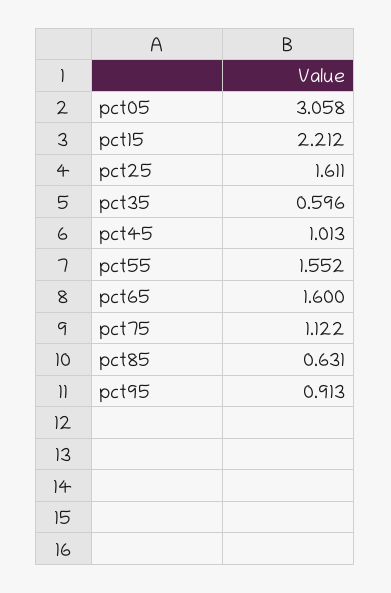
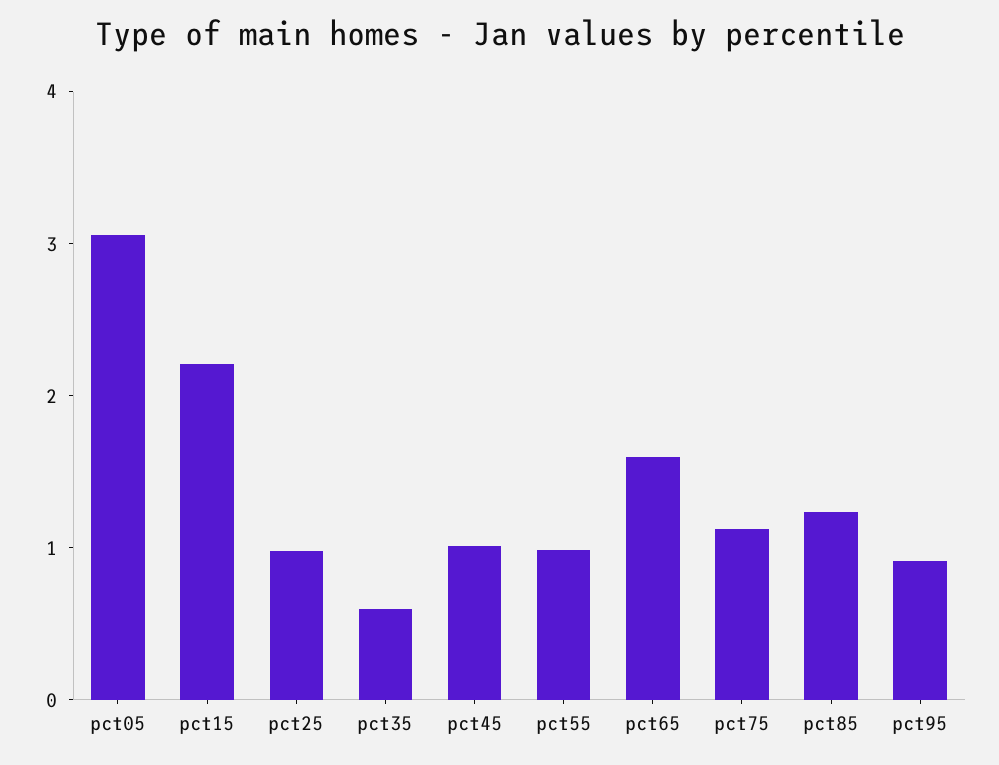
pct25: 1.611 -> 1
pct55: 1.552 -> 1
pct85: 0.631 -> 1.2

